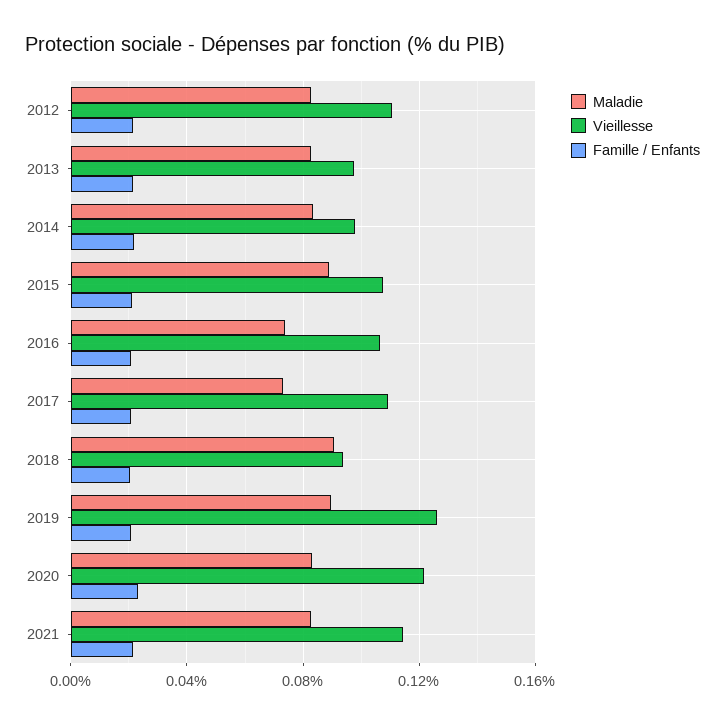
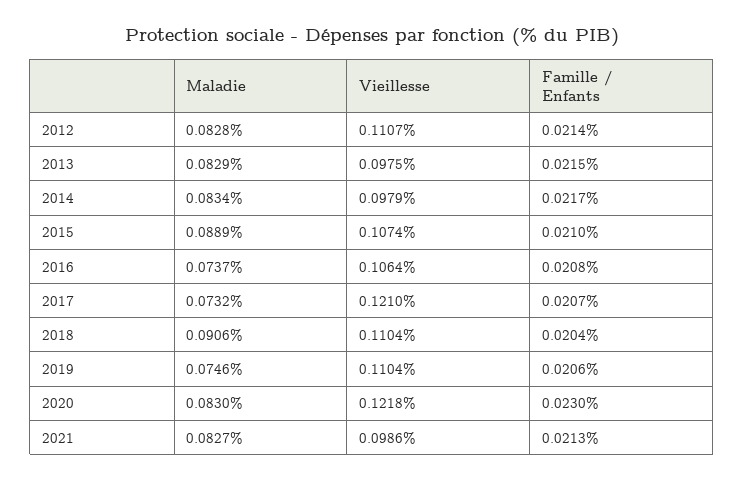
Vieillesse, 2017: 0.11 -> 0.121
Vieillesse, 2018: 0.095 -> 0.1104
Maladie, 2019: 0.09 -> 0.0746
Vieillesse, 2019: 0.125 -> 0.1104
Vieillesse, 2021: 0.115 -> 0.0986

